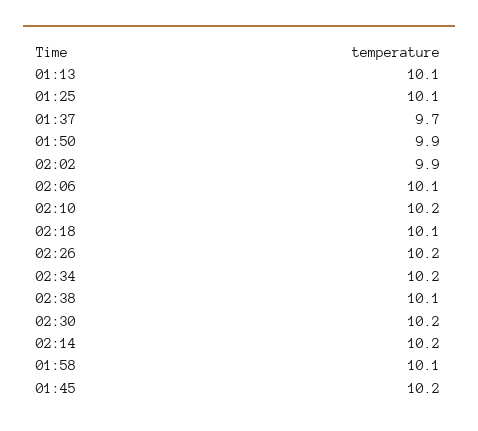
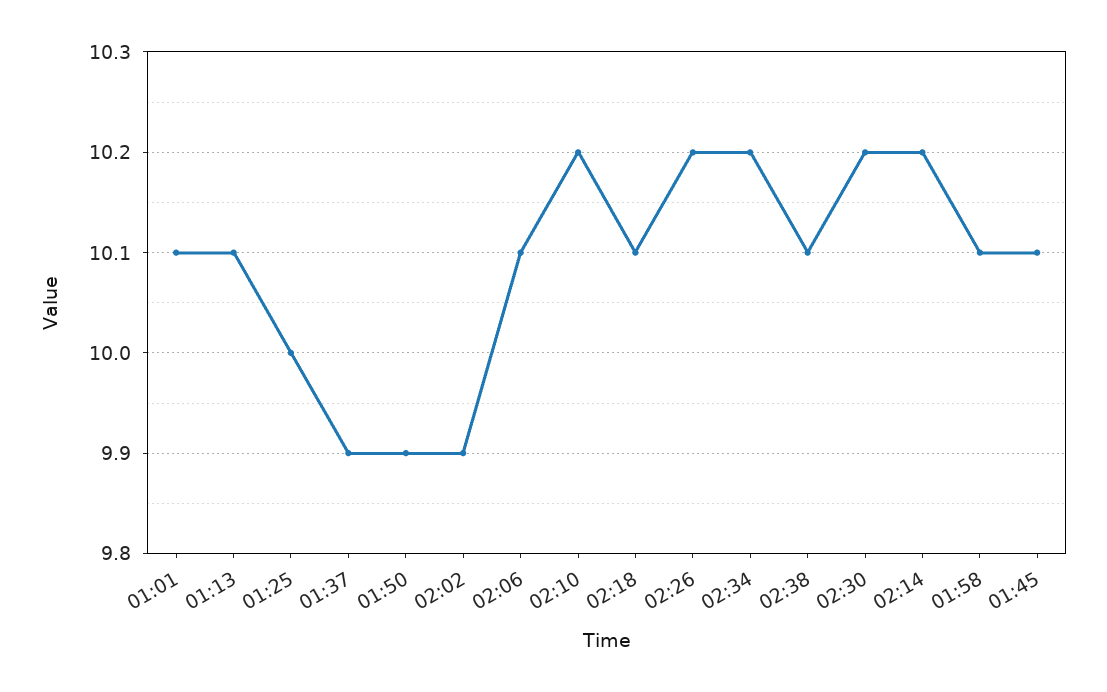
01:25: 10.1 -> 10
01:37: 9.7 -> 9.9
01:45: 10.2 -> 10.1
01:01: none -> 10.1

